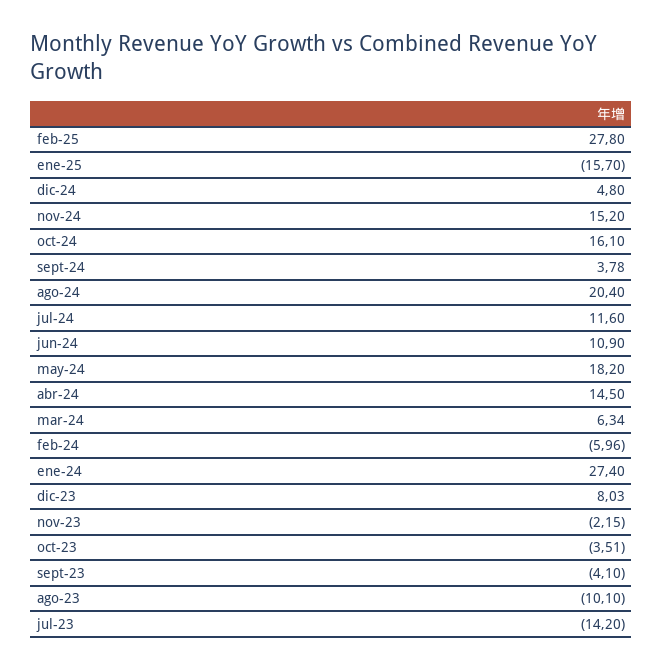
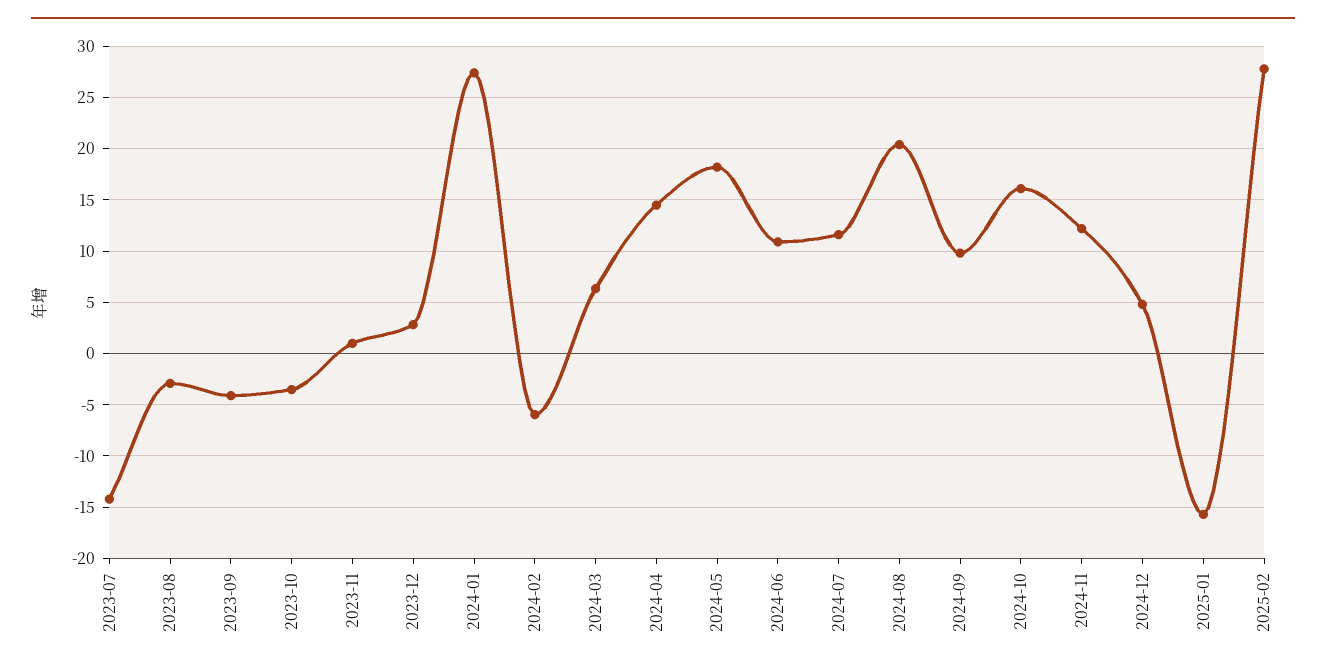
nov-24: 15.2 -> 12
sept-24: 3.78 -> 10
dic-23: 8.03 -> 3
nov-23: -2.15 -> 1
ago-23: -10.1 -> -3

